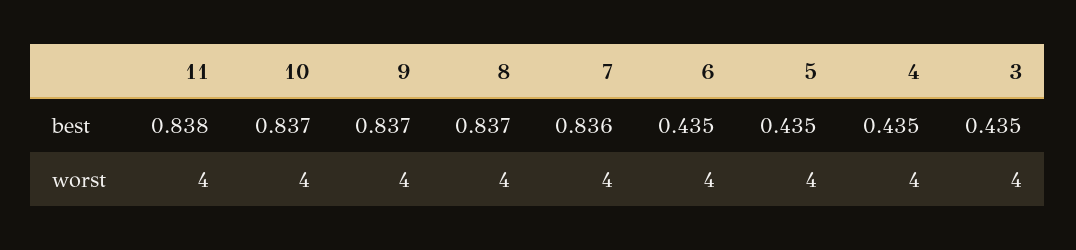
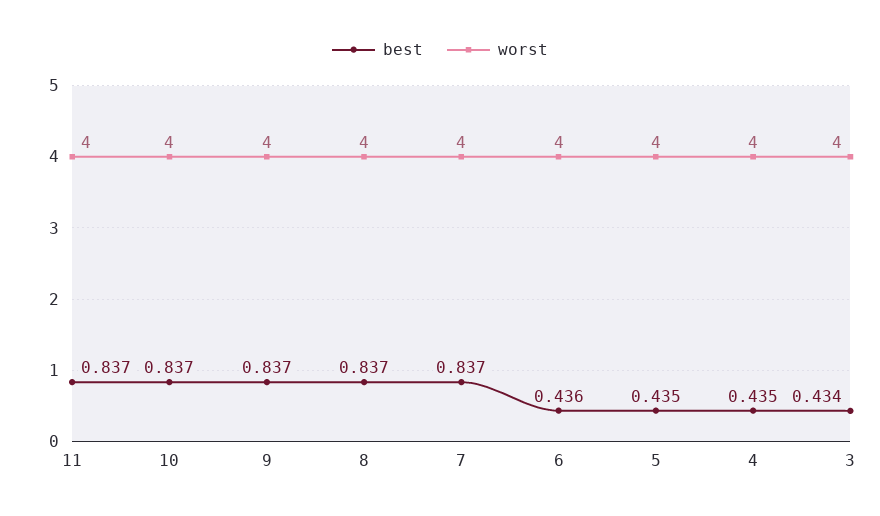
best, 11: 0.838 -> 0.837
best, 7: 0.836 -> 0.837
best, 6: 0.435 -> 0.436
best, 3: 0.435 -> 0.434

